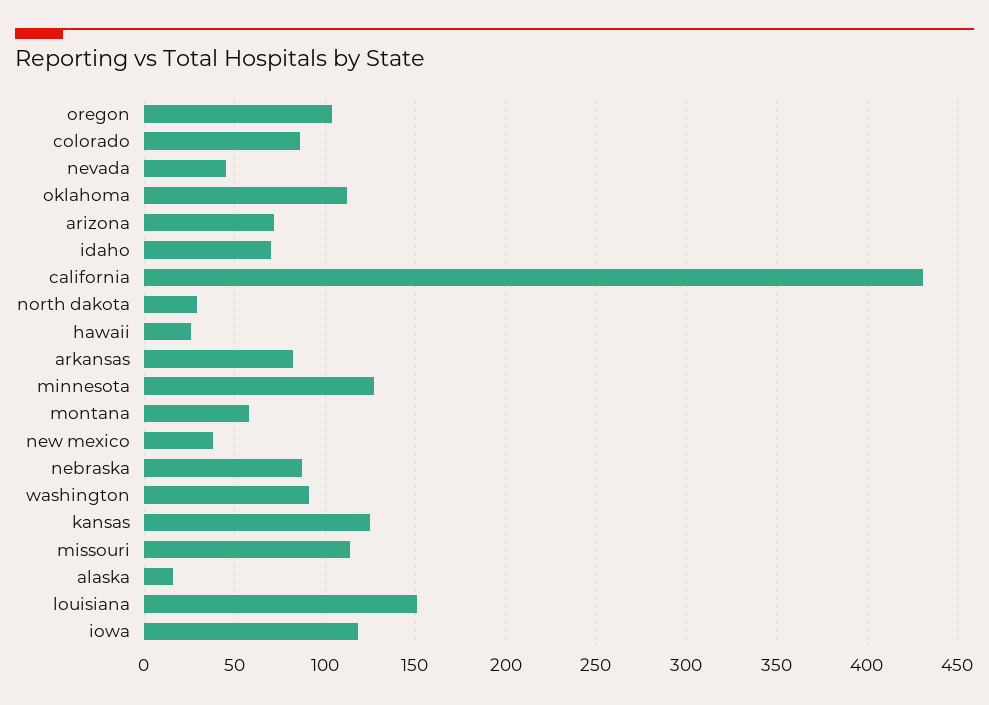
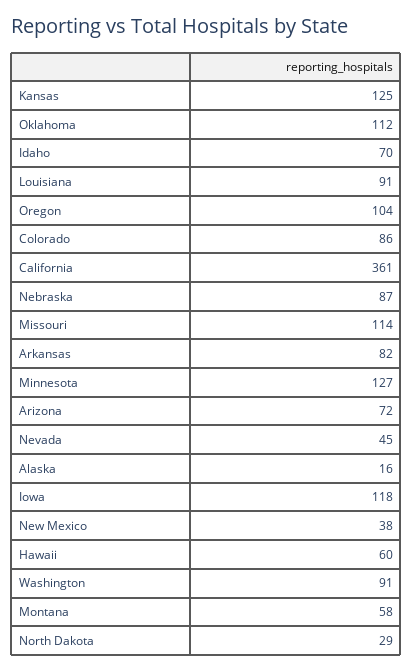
california: 430 -> 361
hawaii: 25 -> 60
louisiana: 150 -> 91

